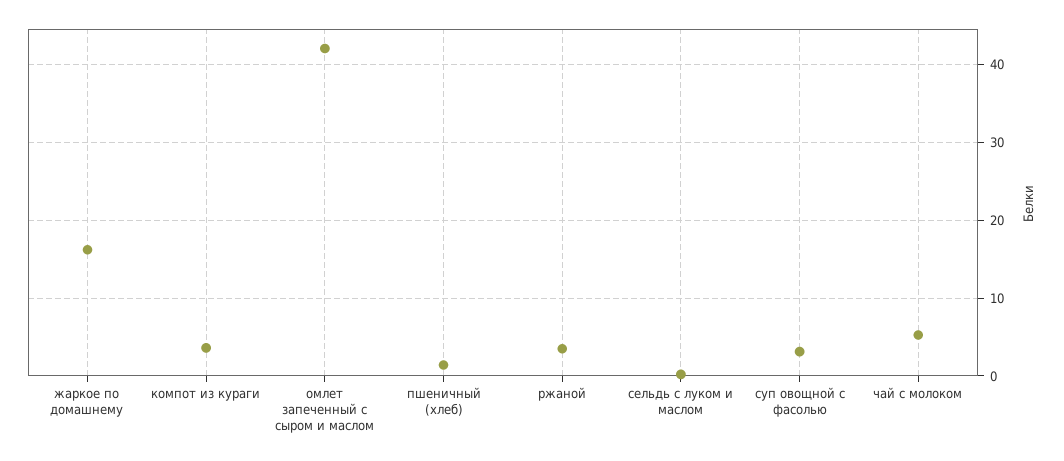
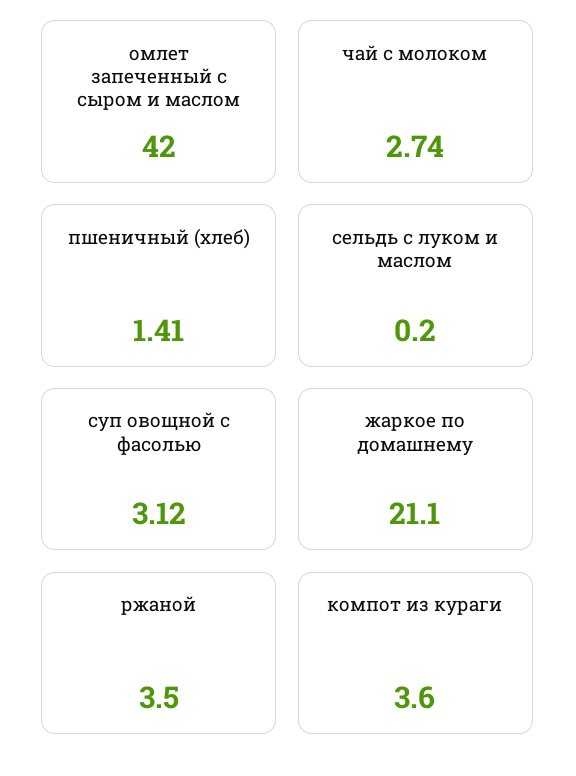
жаркое по домашнему: 16 -> 21.1
чай с молоком: 5 -> 2.74

